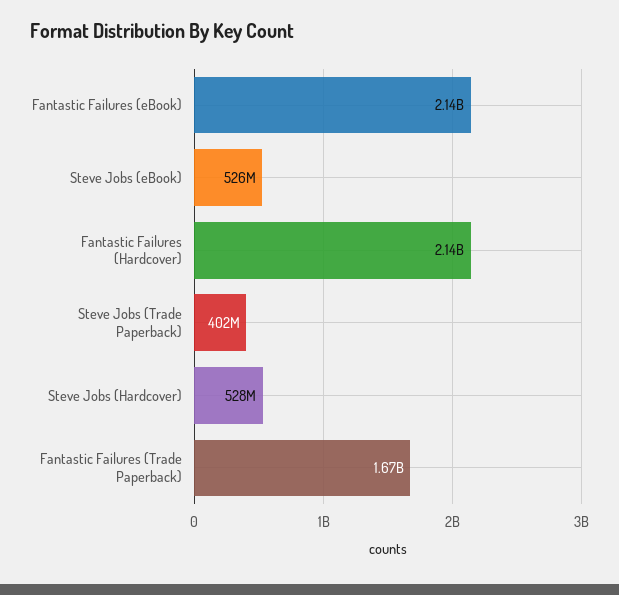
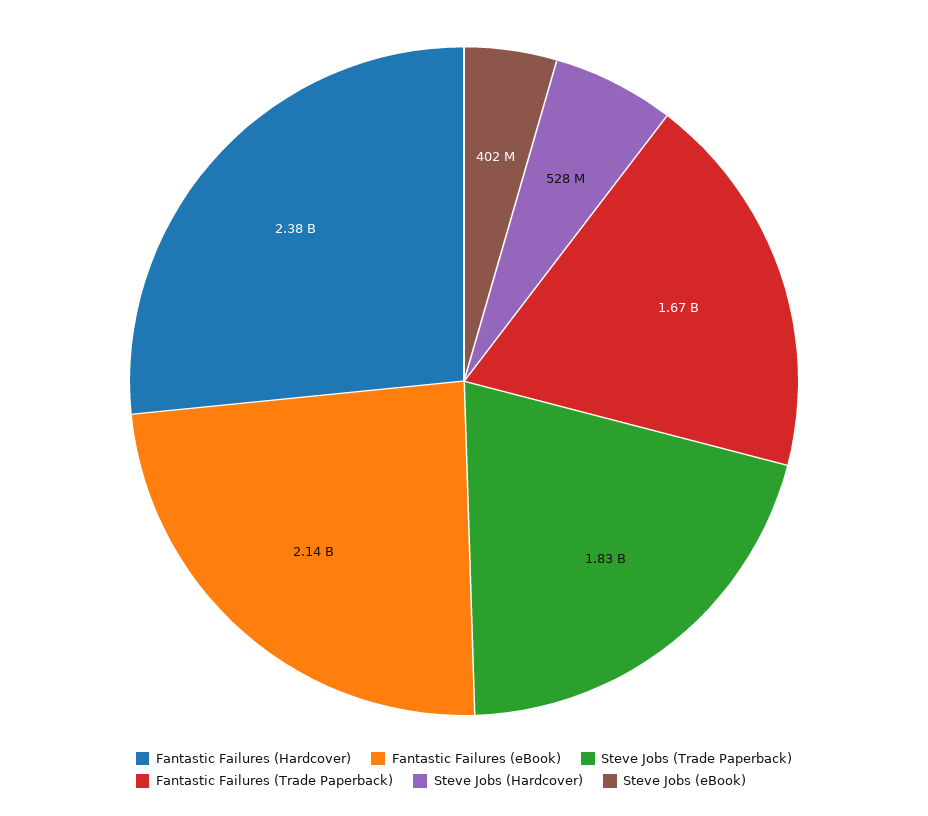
Steve Jobs (eBook): 526000000 -> 402000000
Fantastic Failures (Hardcover): 2140000000 -> 2380000000
Steve Jobs (Trade Paperback): 402000000 -> 1830000000

